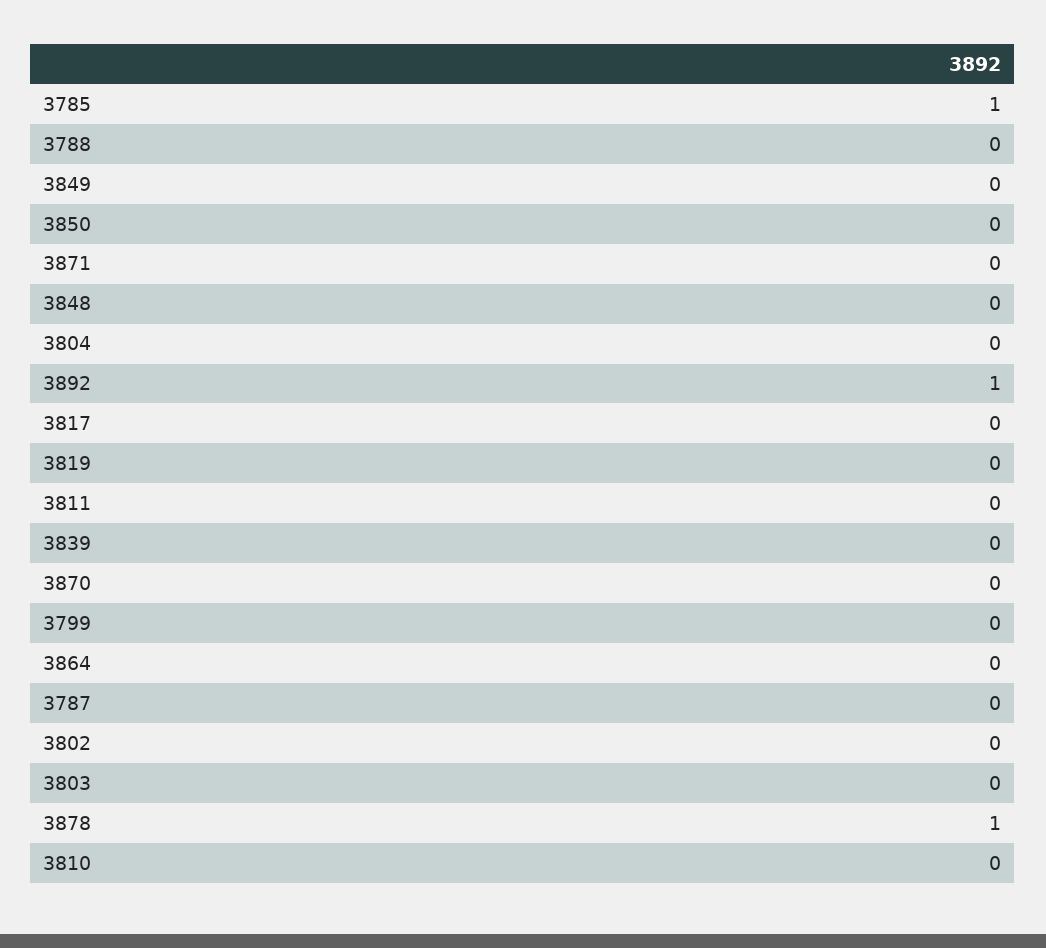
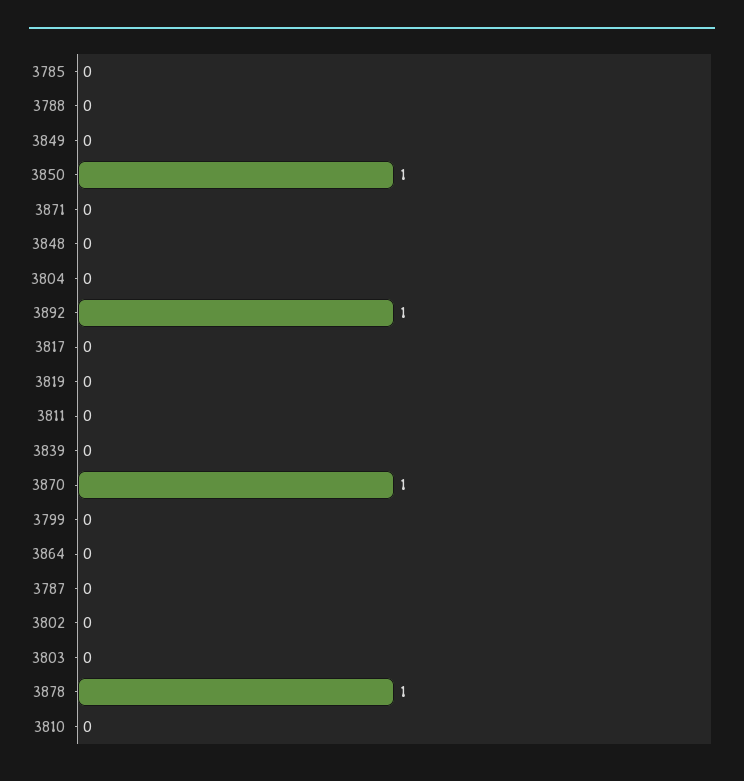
3785: 1 -> 0
3850: 0 -> 1
3870: 0 -> 1

